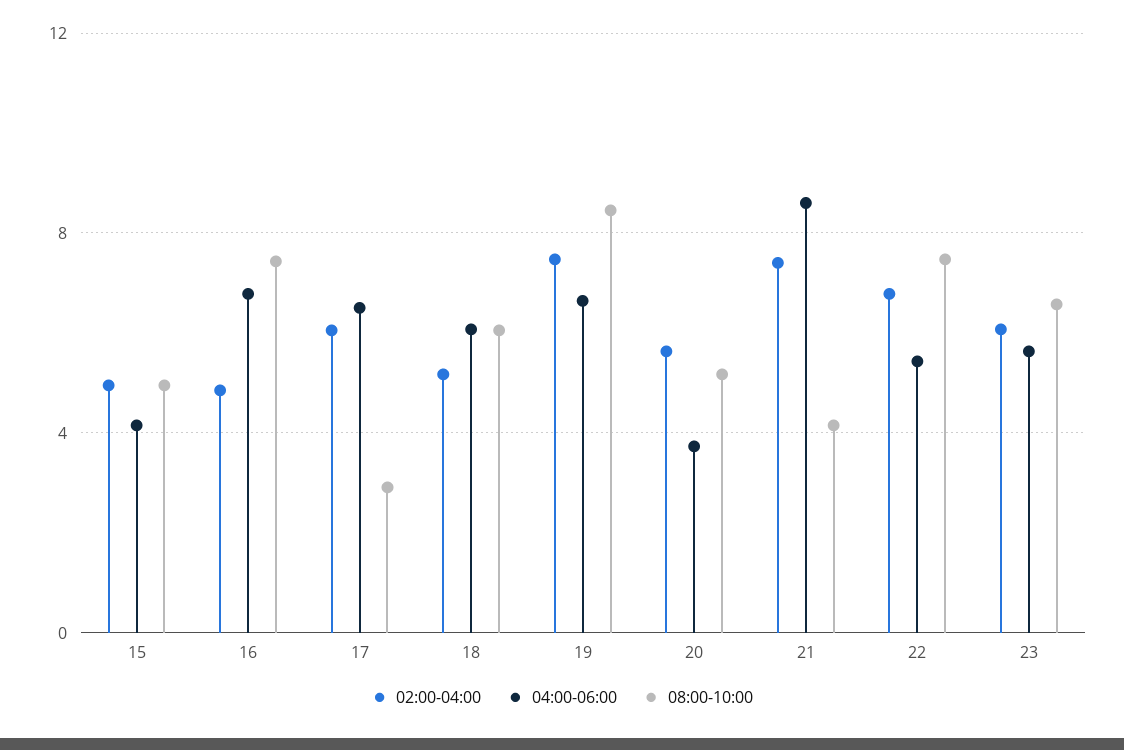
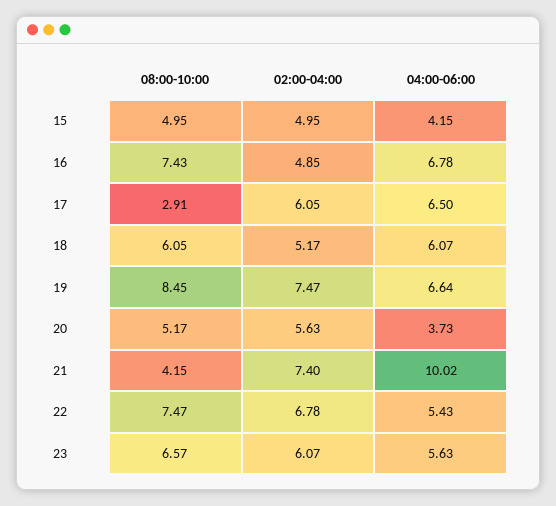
04:00-06:00, 21: 8.5 -> 10.02

